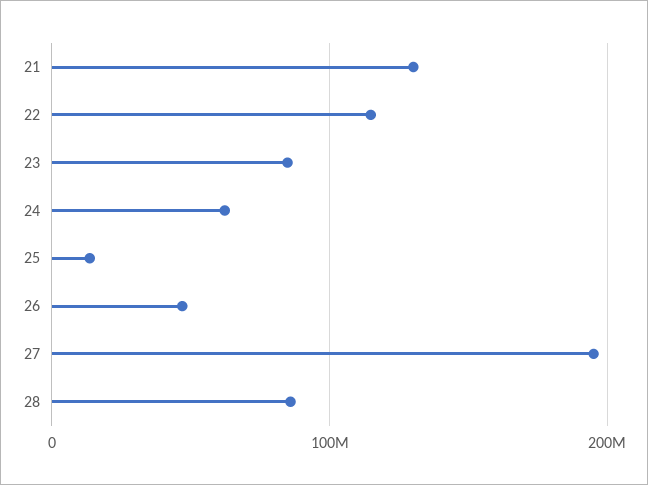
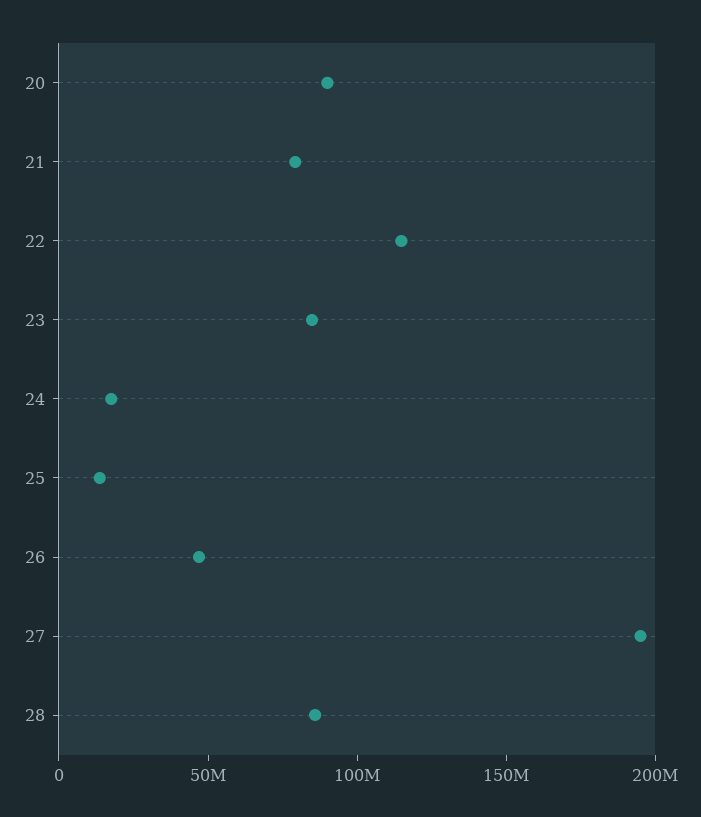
21: 130000000 -> 80000000
24: 60000000 -> 20000000
20: none -> 90000000

